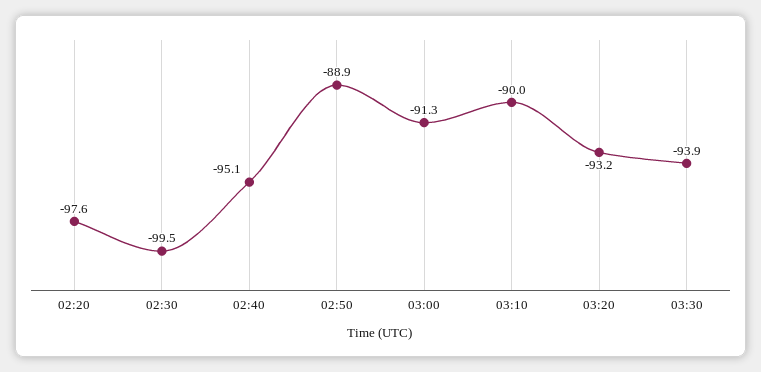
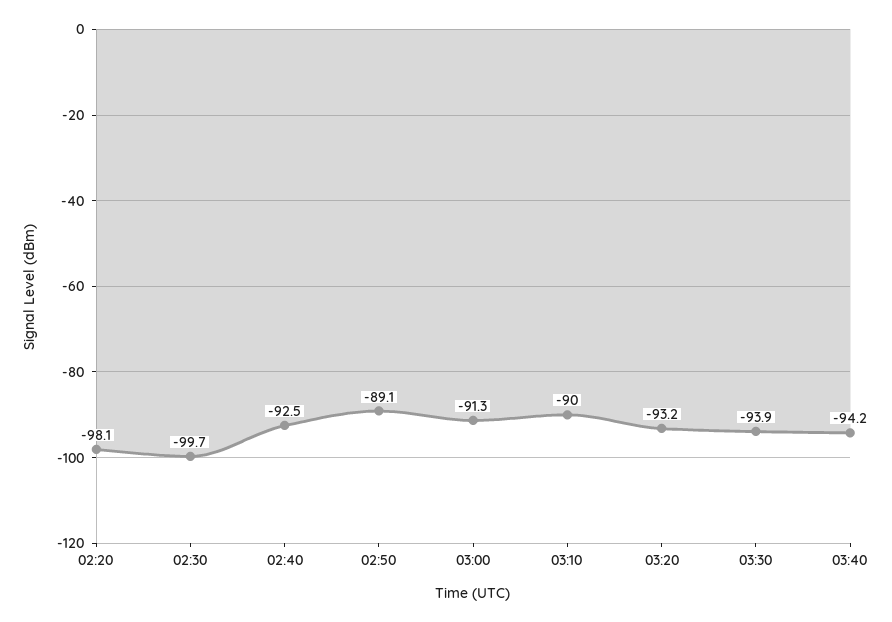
02:20: -97.6 -> -98.1
02:30: -99.5 -> -99.7
02:40: -95.1 -> -92.5
02:50: -88.9 -> -89.1
03:40: none -> -94.2

